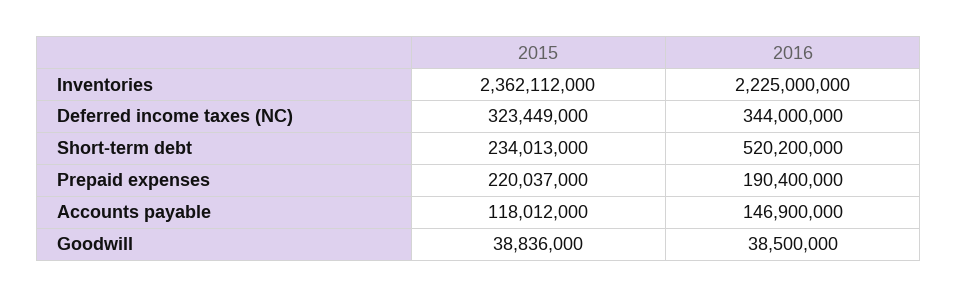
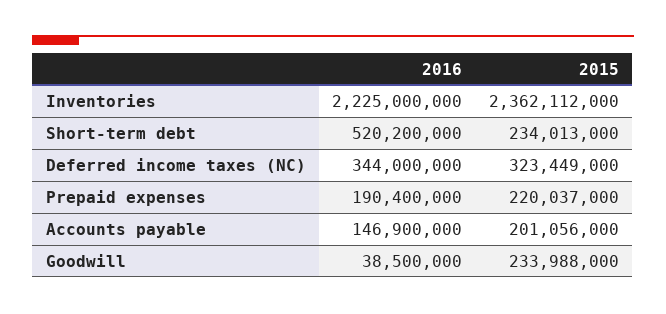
2015, Accounts payable: 118012000 -> 201056000
2015, Goodwill: 38836000 -> 233988000

